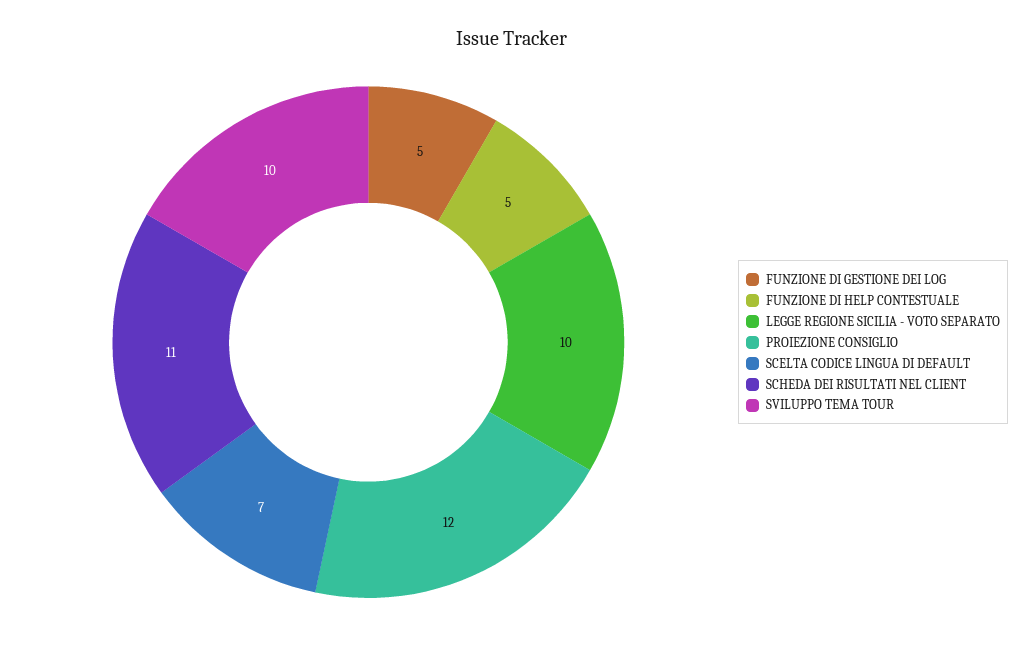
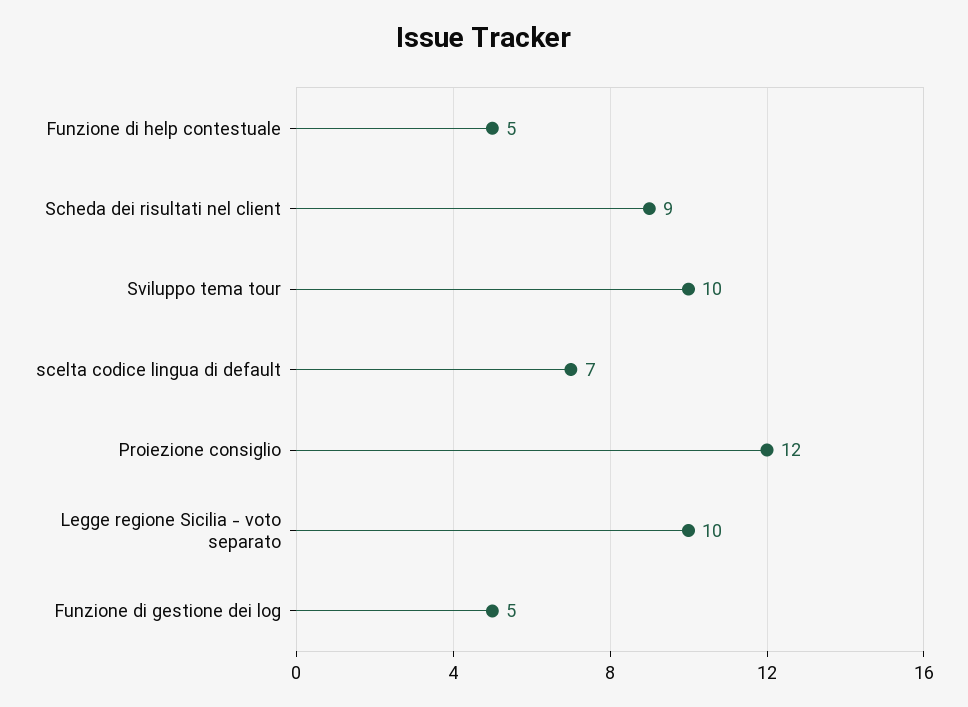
SCHEDA DEI RISULTATI NEL CLIENT: 11 -> 9

